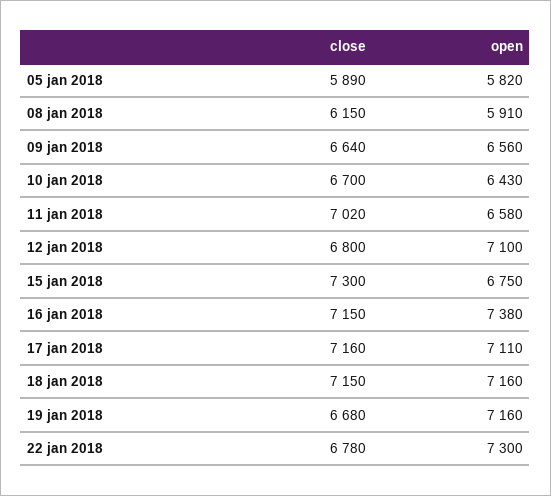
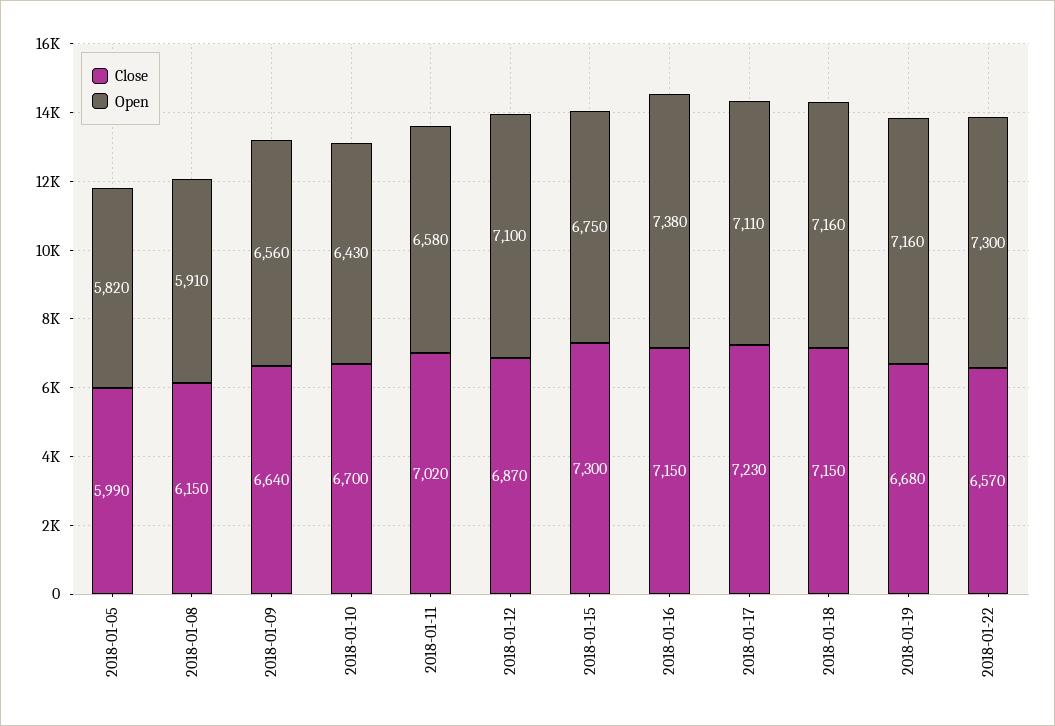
close, 05 jan 2018: 5890 -> 5990
close, 12 jan 2018: 6800 -> 6870
close, 17 jan 2018: 7160 -> 7230
close, 22 jan 2018: 6780 -> 6570

